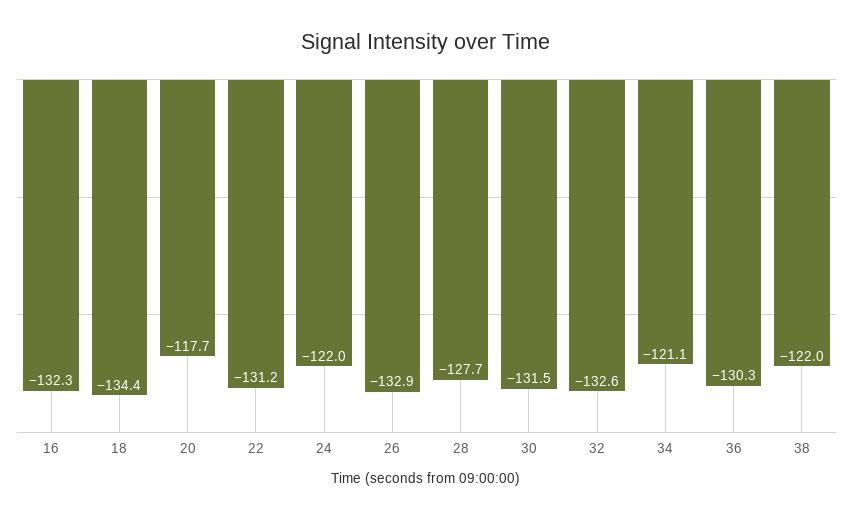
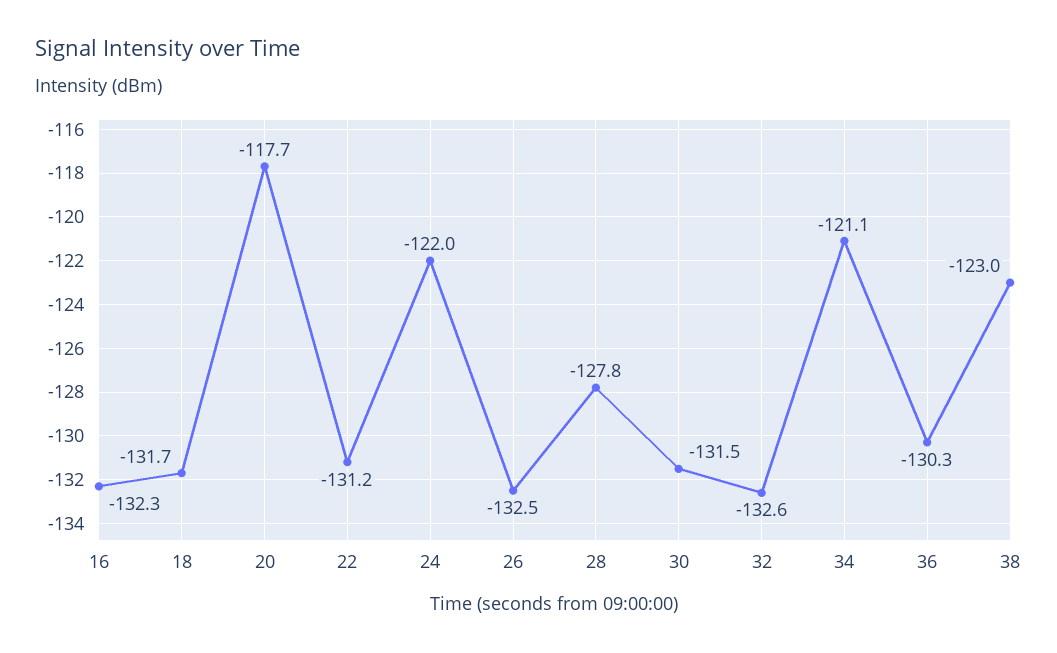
18: -134.4 -> -131.7
26: -132.9 -> -132.5
28: -127.7 -> -127.8
38: -122 -> -123

